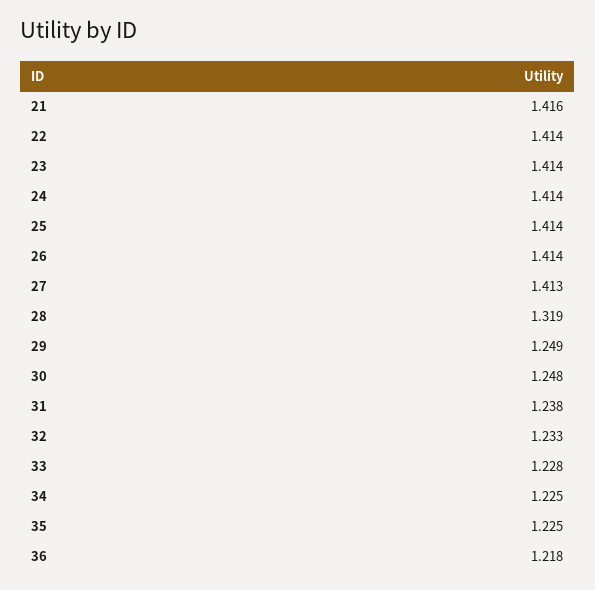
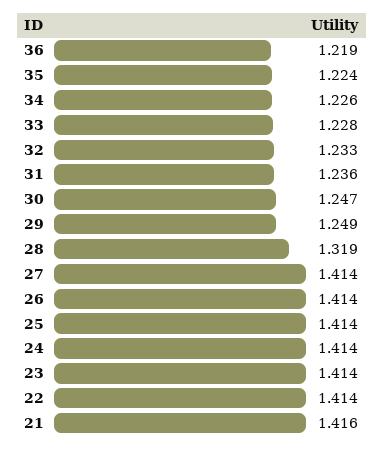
27: 1.413 -> 1.414
30: 1.248 -> 1.247
31: 1.238 -> 1.236
34: 1.225 -> 1.226
35: 1.225 -> 1.224
36: 1.218 -> 1.219

